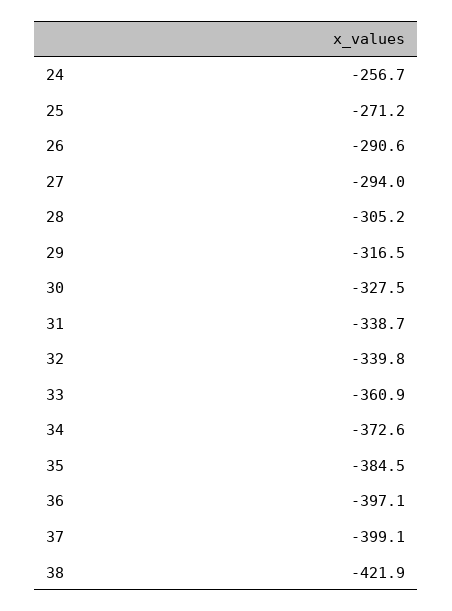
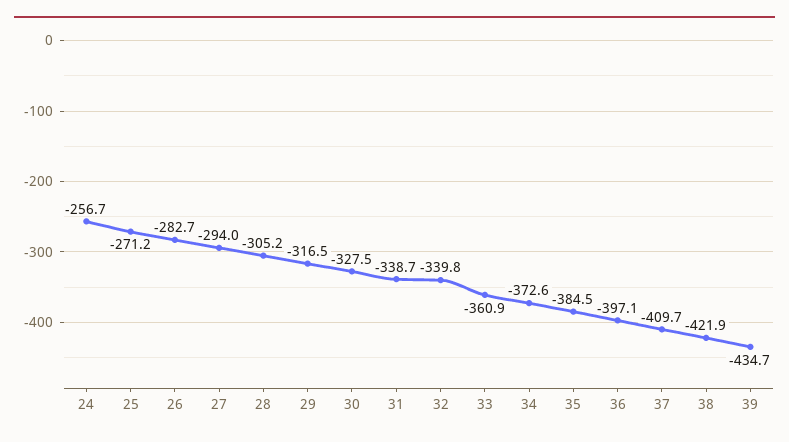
26: -290.6 -> -282.7
37: -399.1 -> -409.7
39: none -> -434.7

